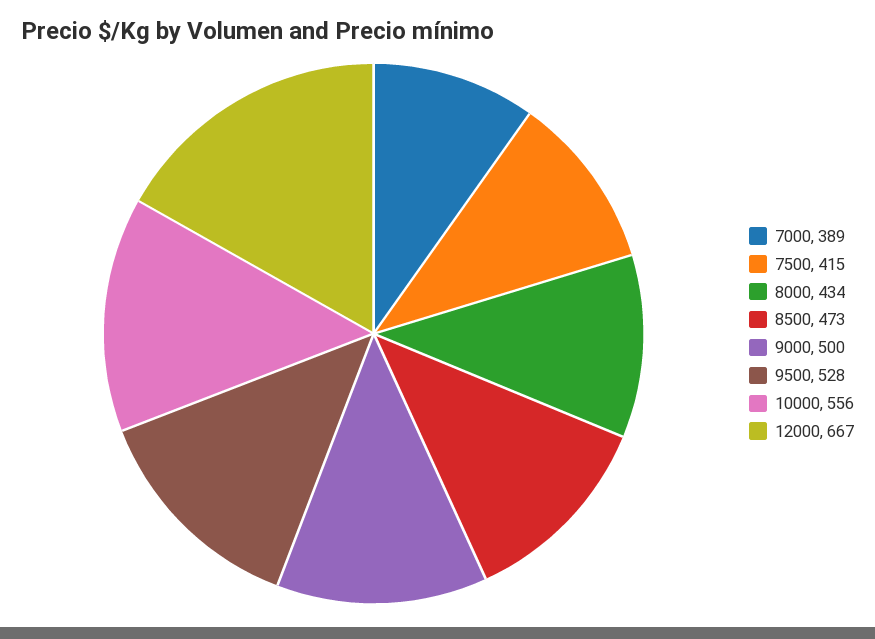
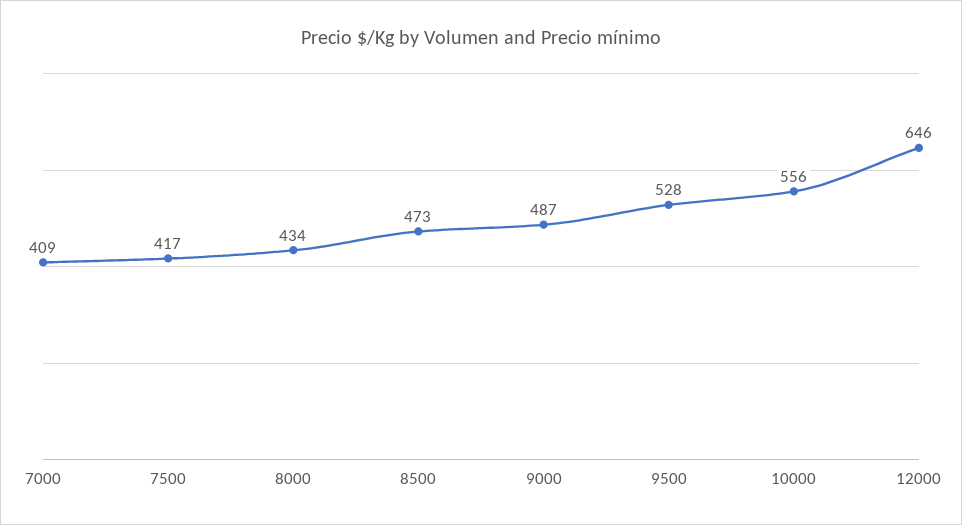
7000: 389 -> 409
7500: 415 -> 417
9000: 500 -> 487
12000: 667 -> 646

